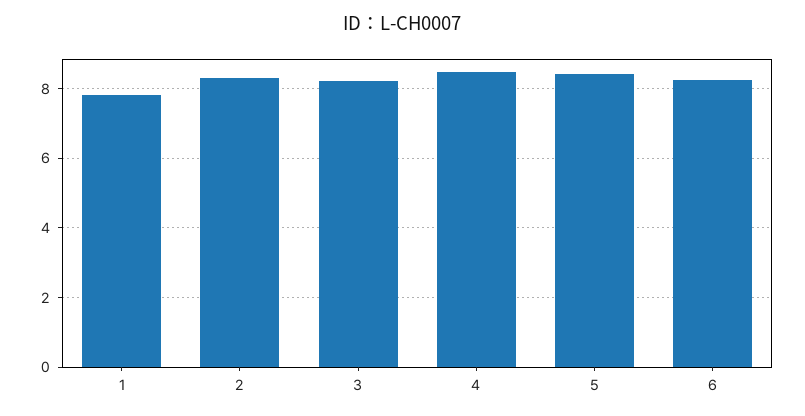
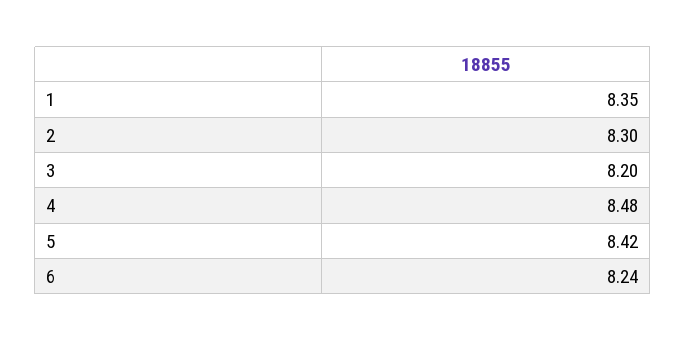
1: 7.8 -> 8.35

